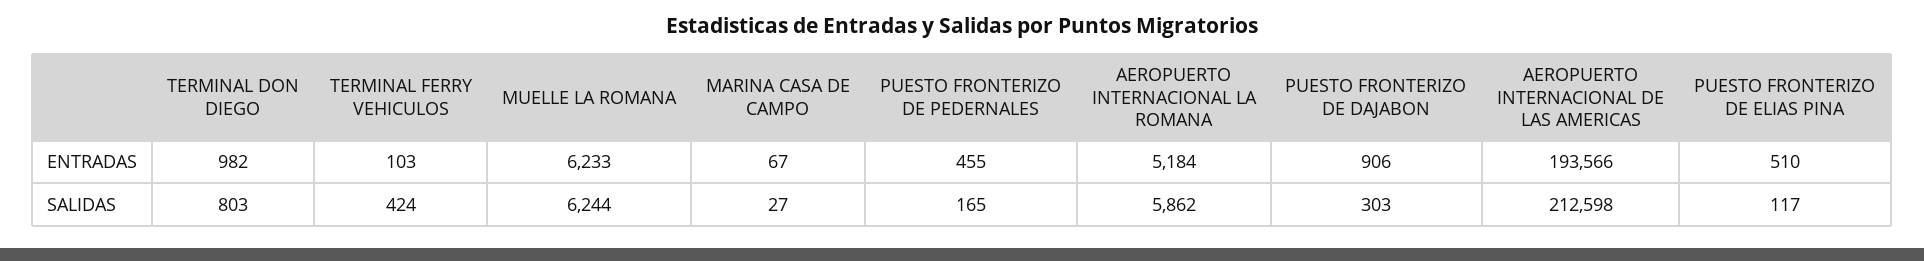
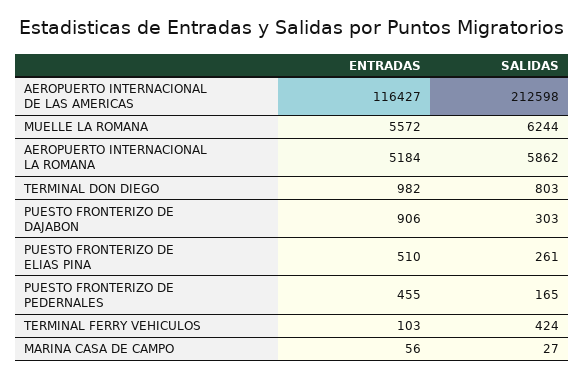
MUELLE LA ROMANA, ENTRADAS: 6233 -> 5572
MARINA CASA DE CAMPO, ENTRADAS: 67 -> 56
AEROPUERTO INTERNACIONAL DE LAS AMERICAS, ENTRADAS: 193566 -> 116427
PUESTO FRONTERIZO DE ELIAS PINA, SALIDAS: 117 -> 261

